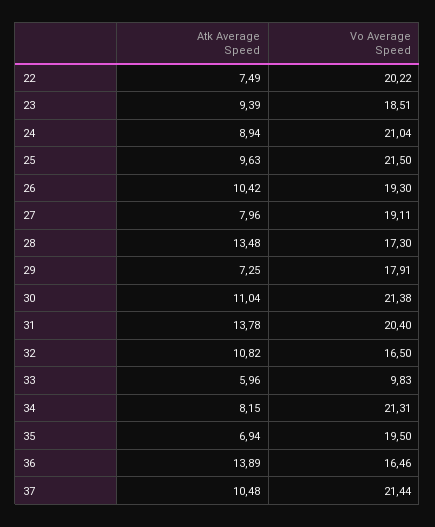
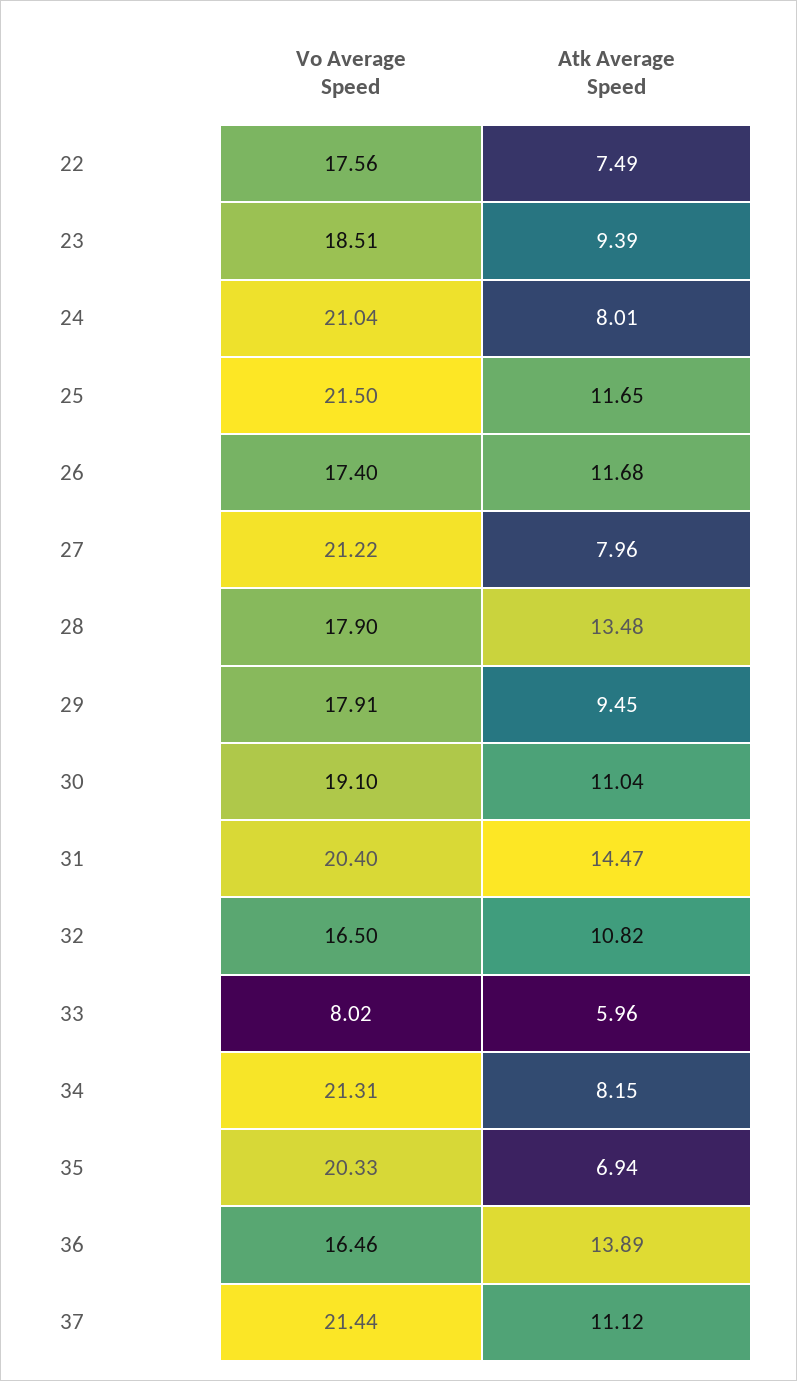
Vo Average Speed, 22: 20.22 -> 17.56
Atk Average Speed, 24: 8.94 -> 8.01
Atk Average Speed, 25: 9.63 -> 11.65
Atk Average Speed, 26: 10.42 -> 11.68
Vo Average Speed, 26: 19.3 -> 17.4
Vo Average Speed, 27: 19.11 -> 21.22
Vo Average Speed, 28: 17.3 -> 17.9
Atk Average Speed, 29: 7.25 -> 9.45
Vo Average Speed, 30: 21.38 -> 19.1
Atk Average Speed, 31: 13.78 -> 14.47
Vo Average Speed, 33: 9.83 -> 8.02
Vo Average Speed, 35: 19.5 -> 20.33
Atk Average Speed, 37: 10.48 -> 11.12

